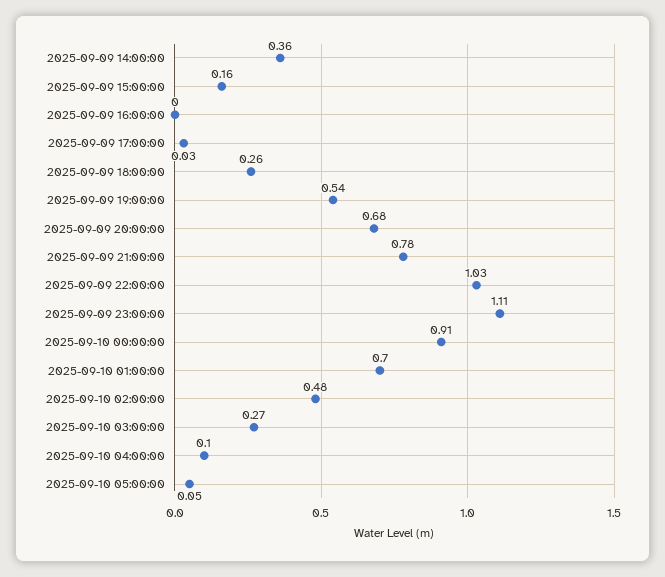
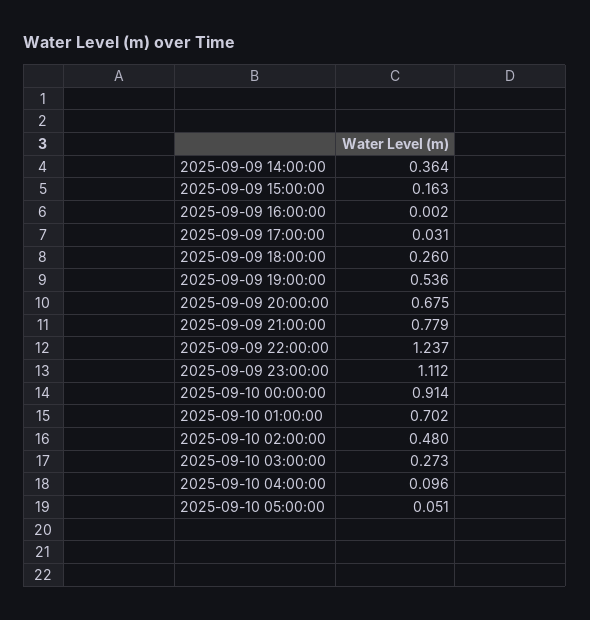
2025-09-09 22:00:00: 1.03 -> 1.237

